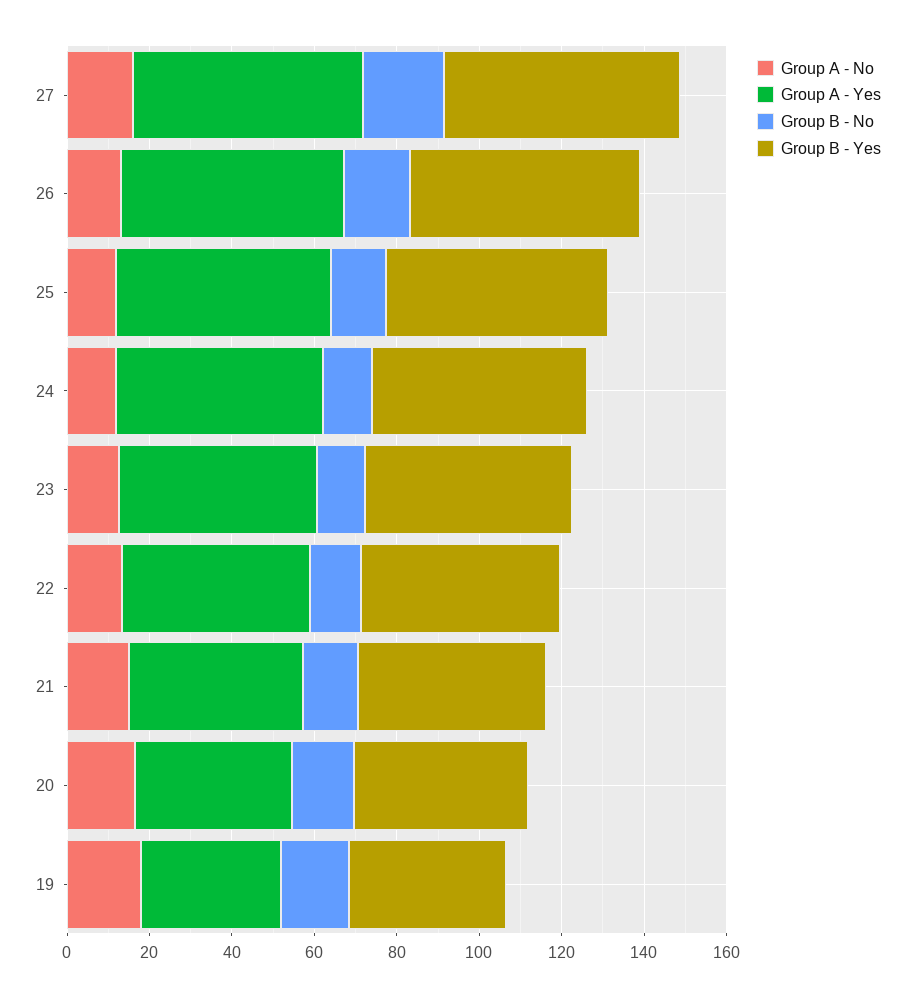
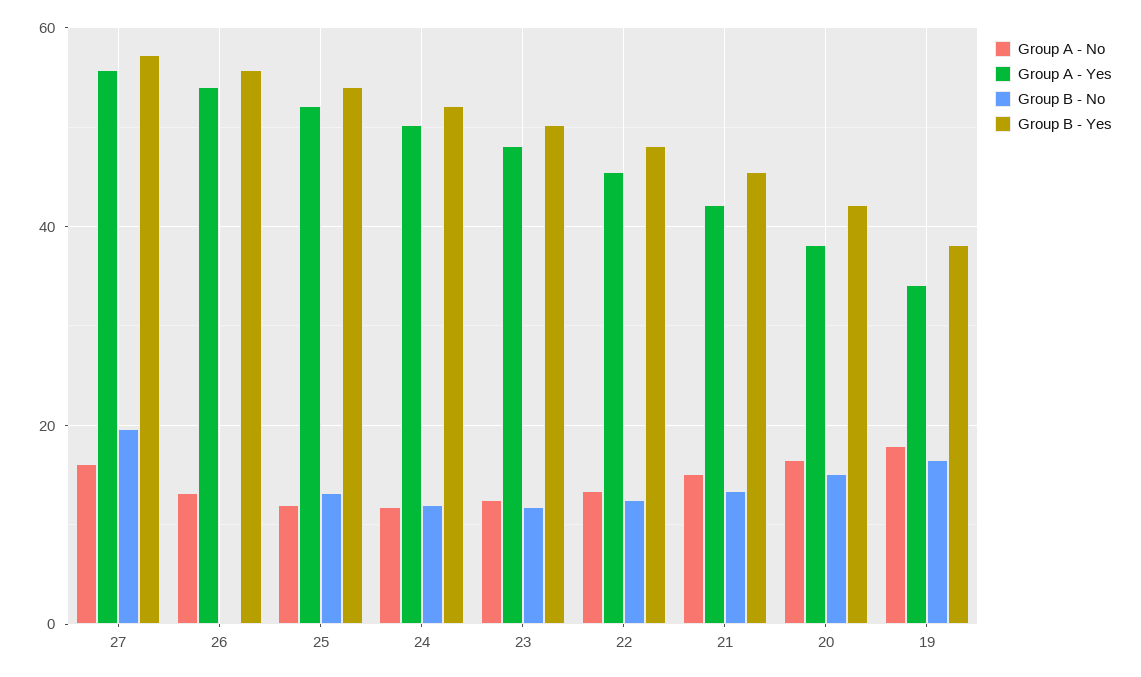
Group B - No, 26: 15 -> 0

